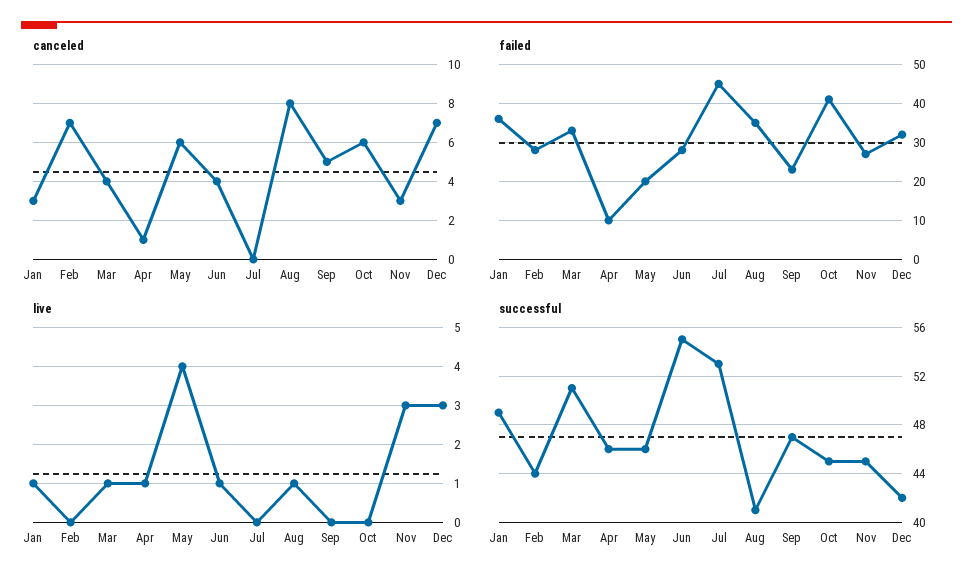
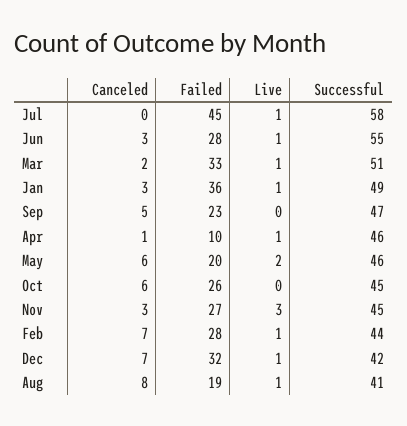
canceled, Mar: 4 -> 2
canceled, Jun: 4 -> 3
failed, Aug: 35 -> 19
failed, Oct: 40 -> 26
live, Feb: 0 -> 1
live, May: 4 -> 2
live, Jul: 0 -> 1
live, Dec: 3 -> 1
successful, Jul: 53 -> 58

